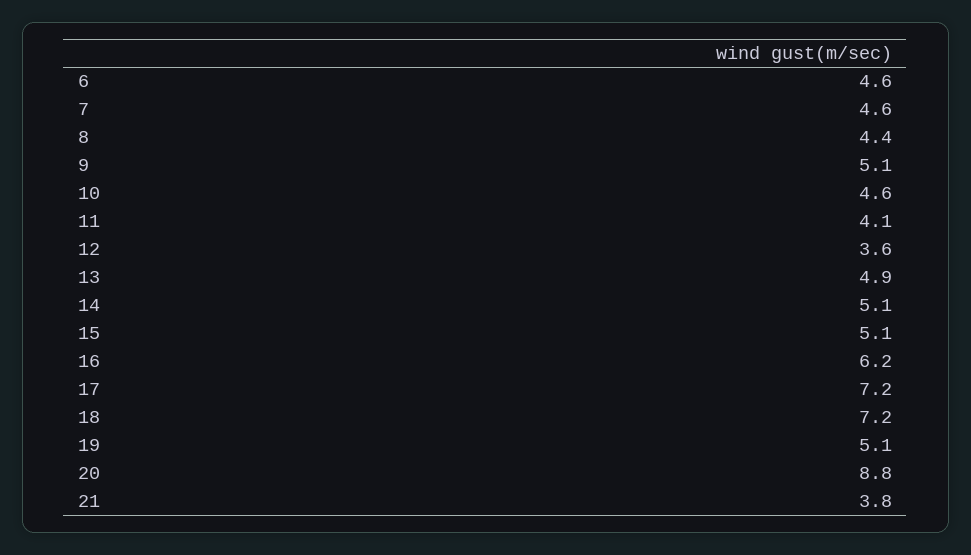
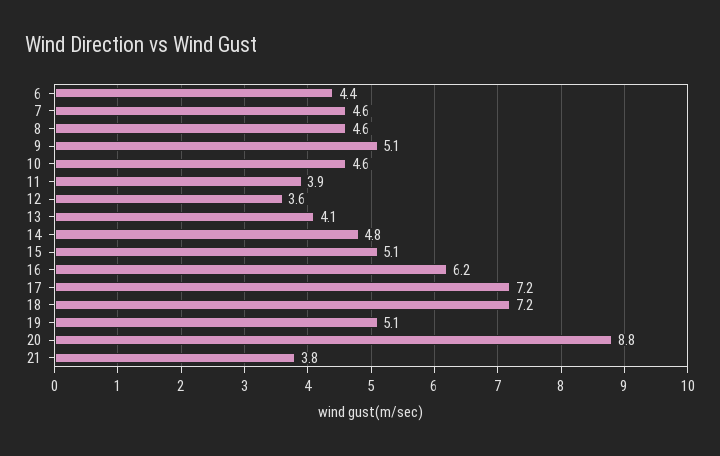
6: 4.6 -> 4.4
8: 4.4 -> 4.6
11: 4.1 -> 3.9
13: 4.9 -> 4.1
14: 5.1 -> 4.8

